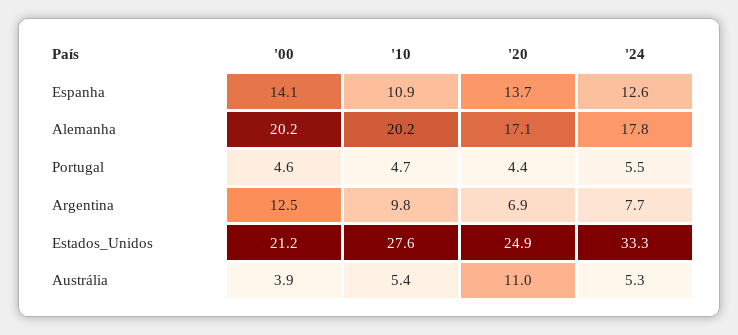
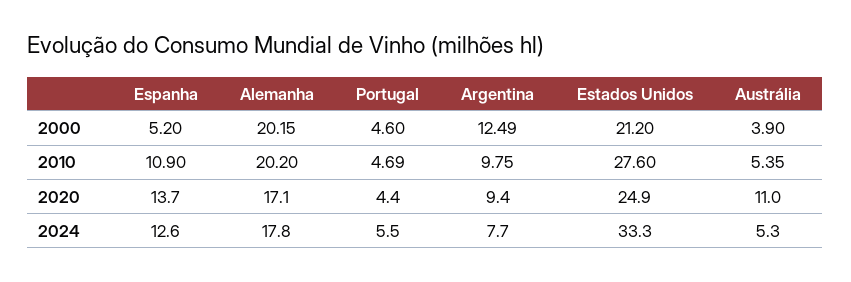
'00, Espanha: 14.1 -> 5.2
'20, Argentina: 6.9 -> 9.4

